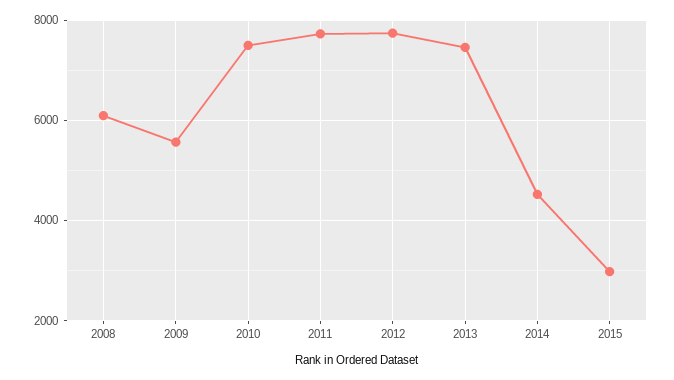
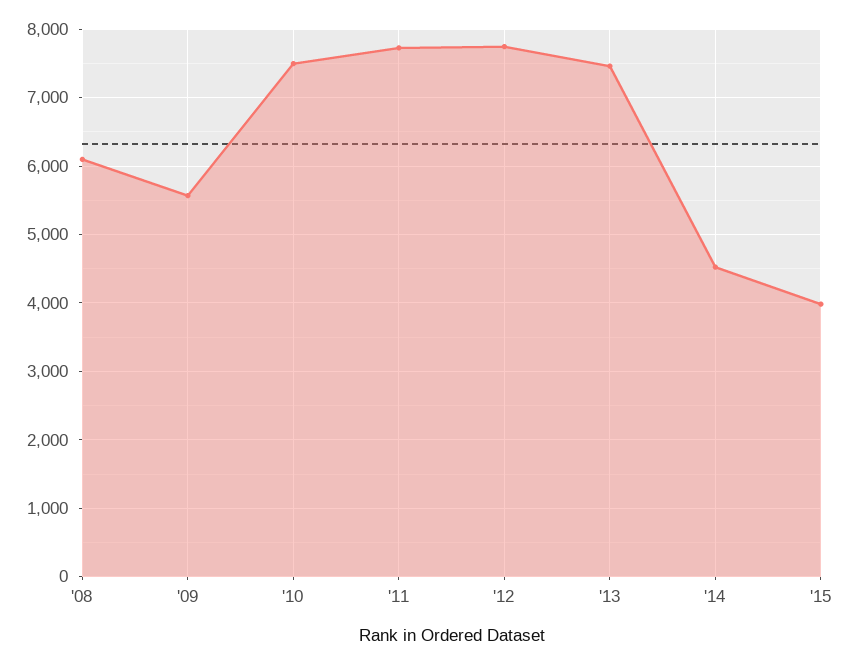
2015: 3000 -> 4000

